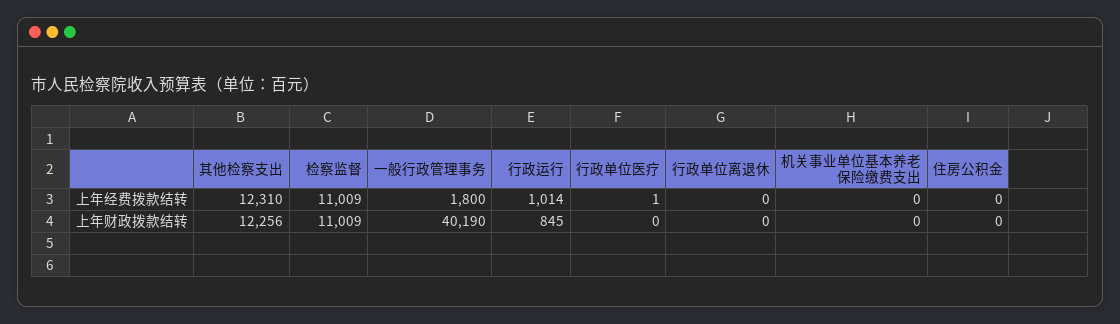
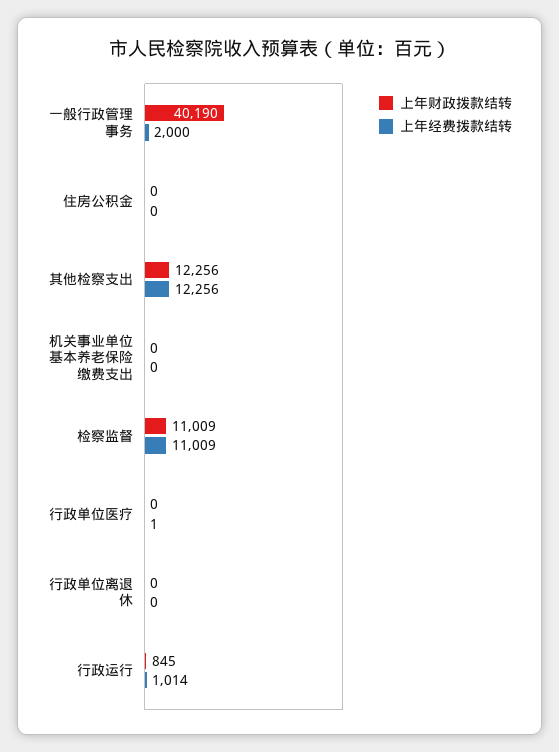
上年经费拨款结转, 其他检察支出: 12310 -> 12256
上年经费拨款结转, 一般行政管理事务: 1800 -> 2000

